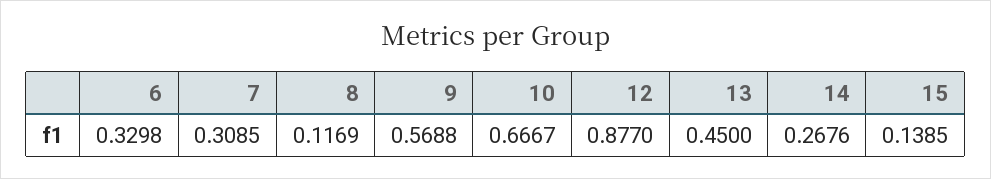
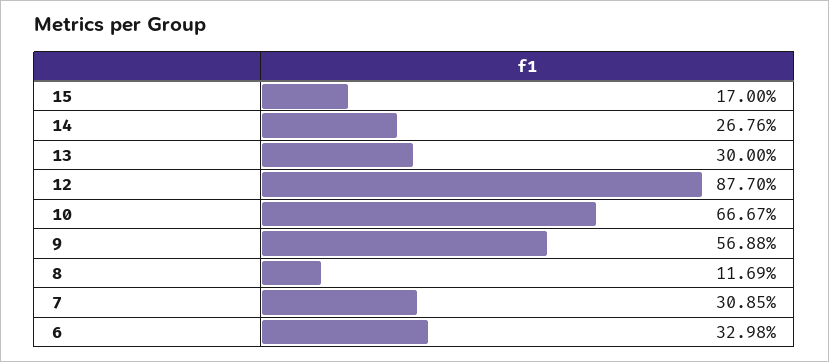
13: 0.45 -> 0.3
15: 0.1385 -> 0.17

